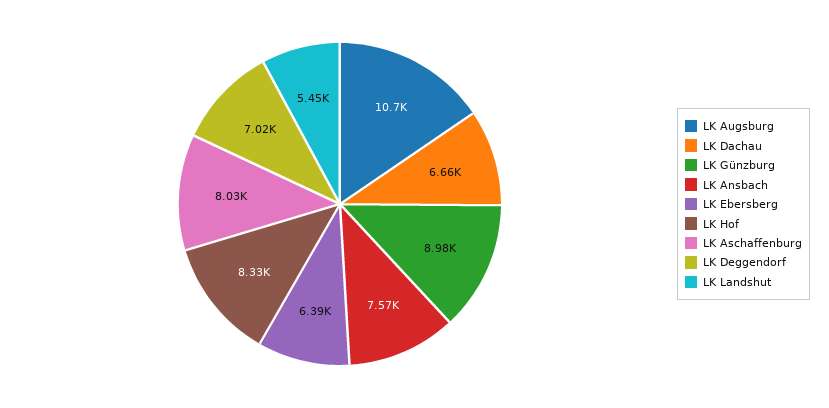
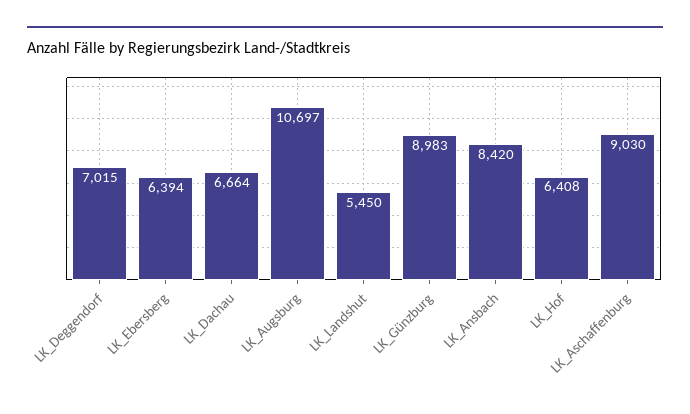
LK Ansbach: 7570 -> 8420
LK Hof: 8330 -> 6408
LK Aschaffenburg: 8030 -> 9030

